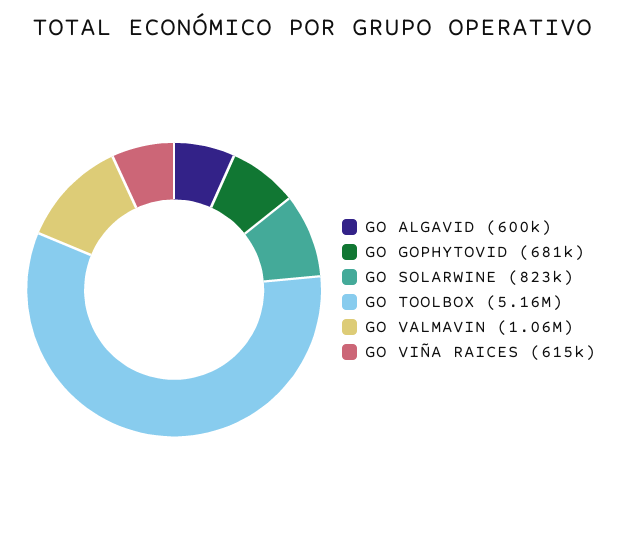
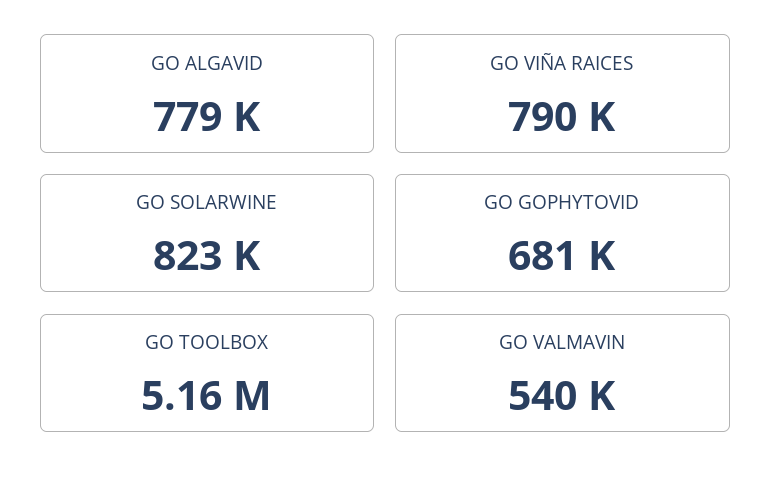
GO ALGAVID: 600000 -> 779000
GO VALMAVIN: 1060000 -> 540000
GO VIÑA RAICES: 615000 -> 790000

